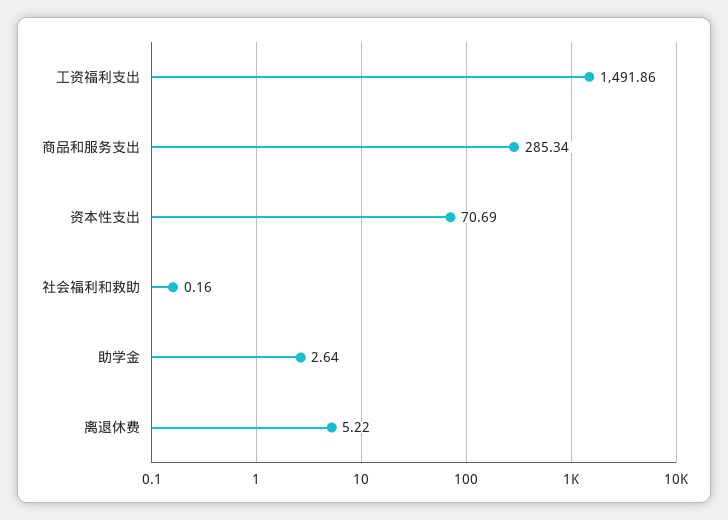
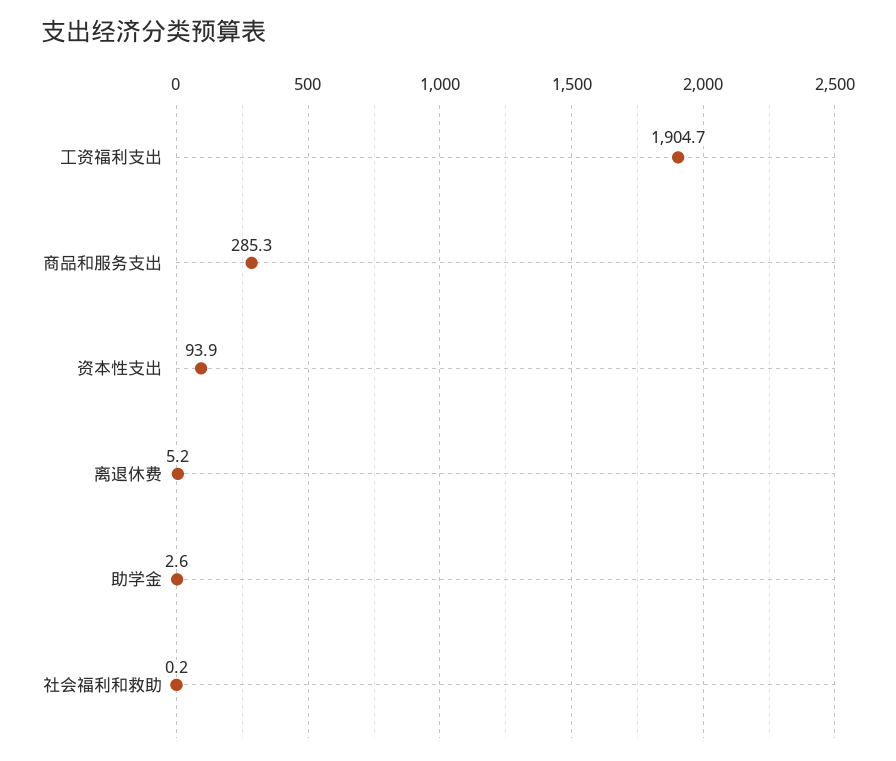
工资福利支出: 1491.86 -> 1904.7
资本性支出: 70.69 -> 93.9

